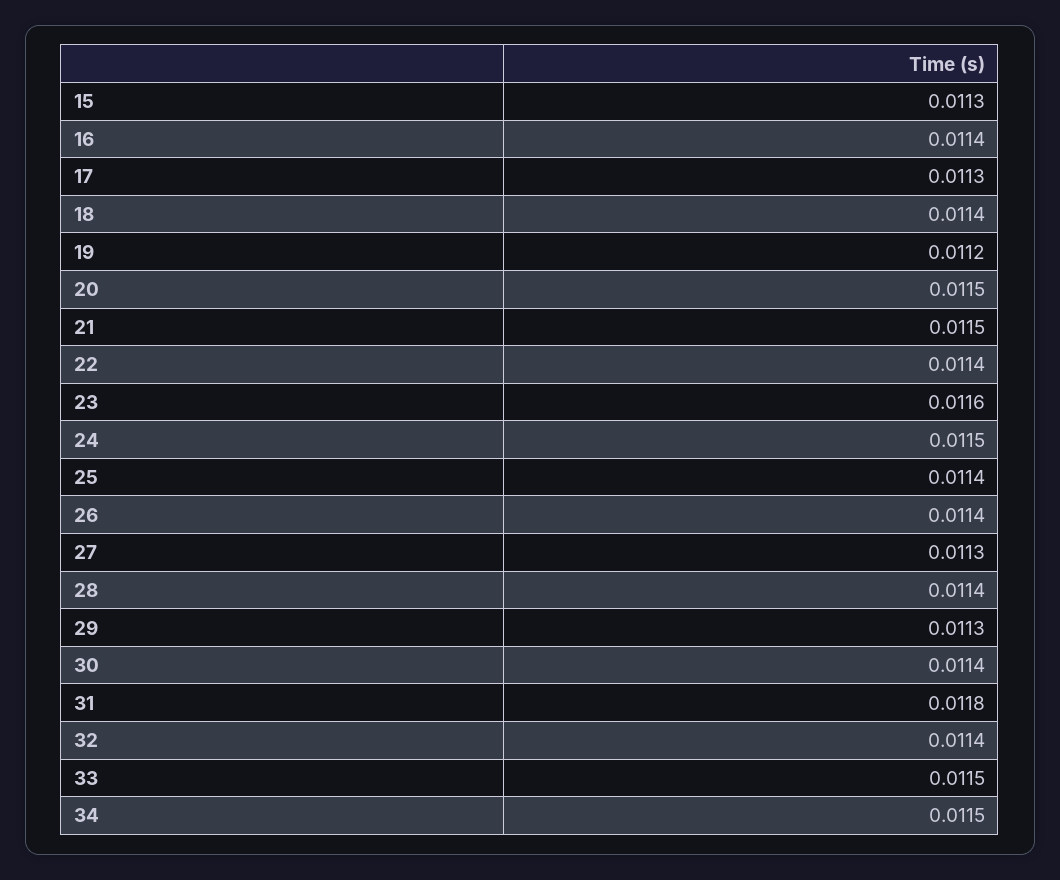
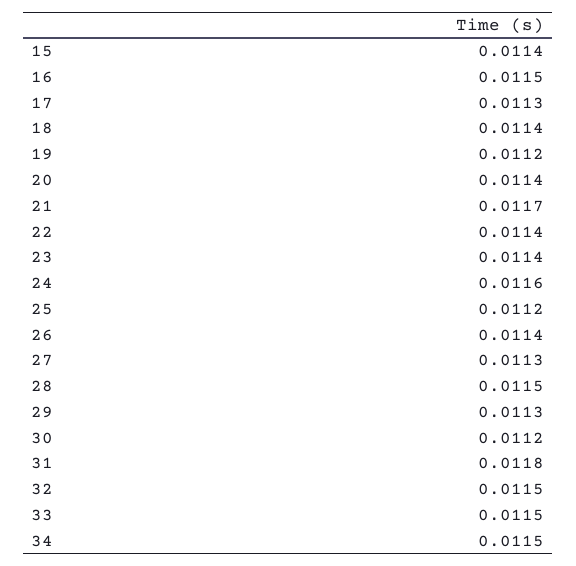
15: 0.0113 -> 0.0114
16: 0.0114 -> 0.0115
20: 0.0115 -> 0.0114
21: 0.0115 -> 0.0117
23: 0.0116 -> 0.0114
24: 0.0115 -> 0.0116
25: 0.0114 -> 0.0112
28: 0.0114 -> 0.0115
30: 0.0114 -> 0.0112
32: 0.0114 -> 0.0115

